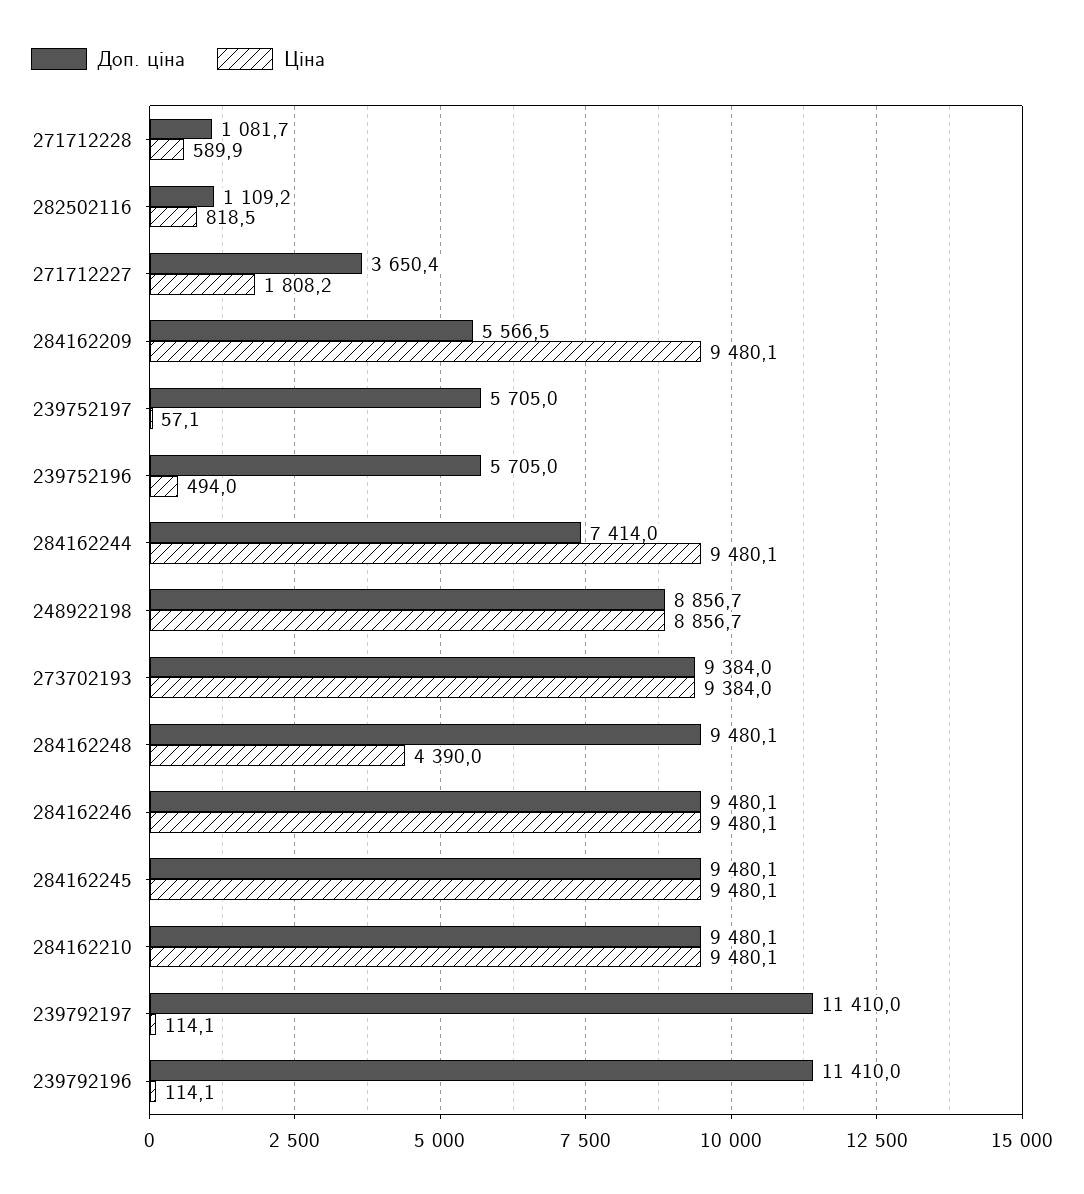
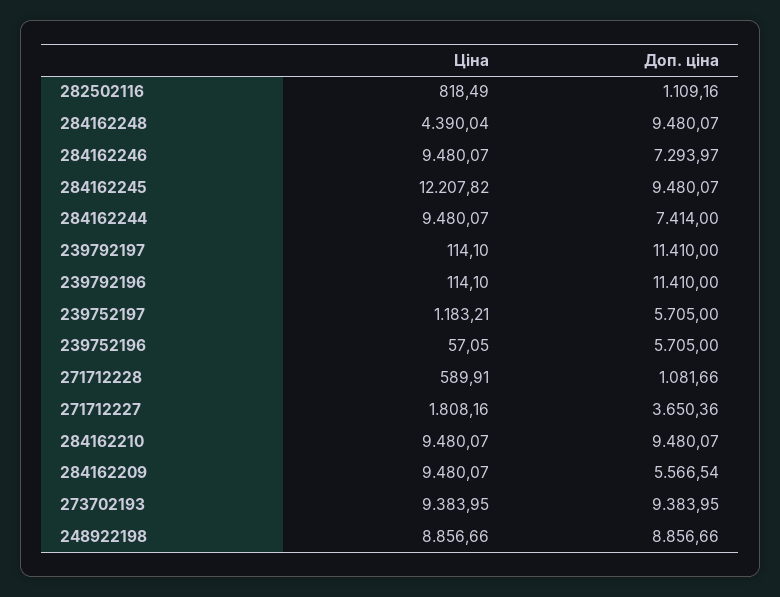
Ціна, 239752197: 57.1 -> 1183.21
Ціна, 239752196: 494 -> 57.05
Доп. ціна, 284162246: 9480.1 -> 7293.97
Ціна, 284162245: 9480.1 -> 12207.82

